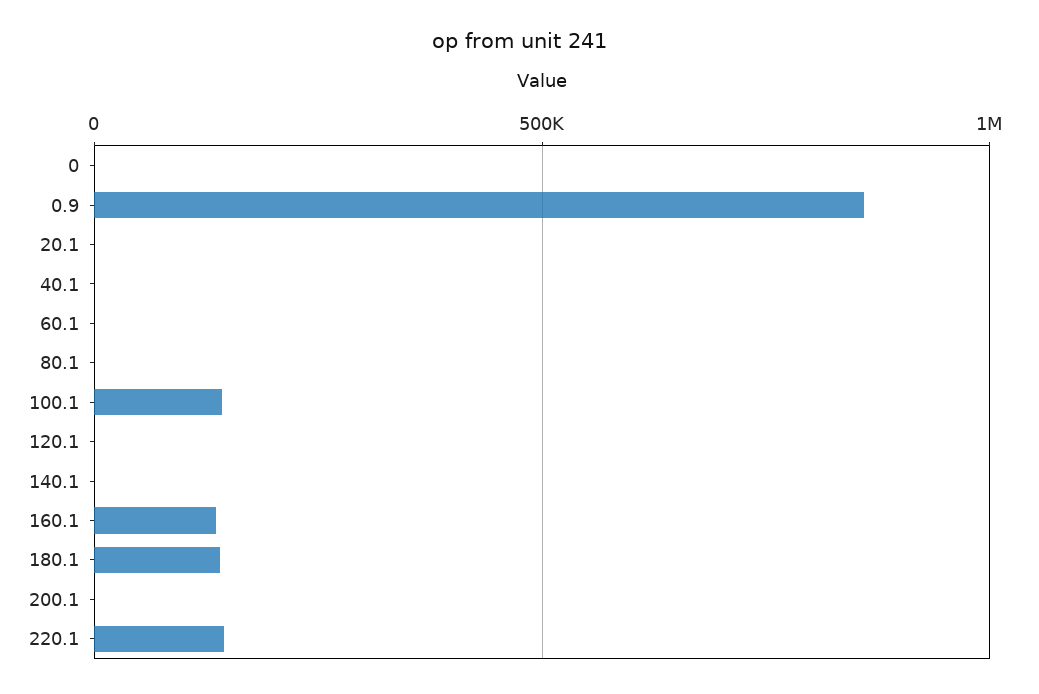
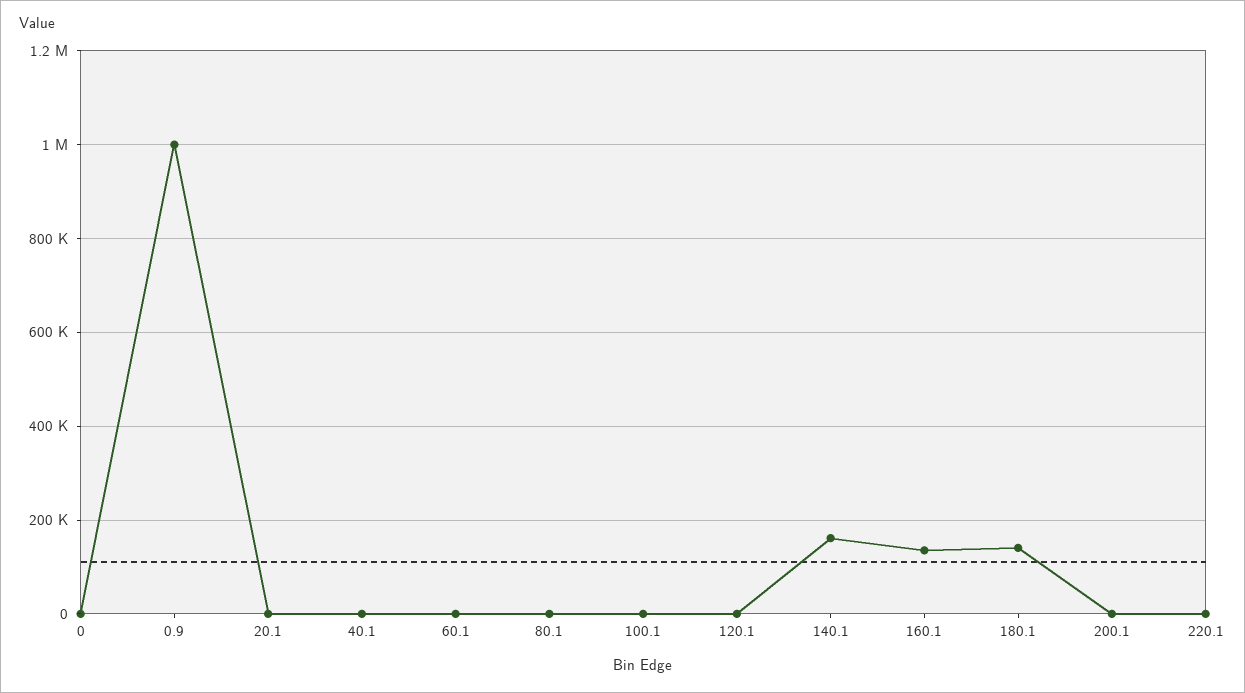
0.9: 850000 -> 1000000
100.1: 150000 -> 0
140.1: 0 -> 160000
220.1: 150000 -> 0

